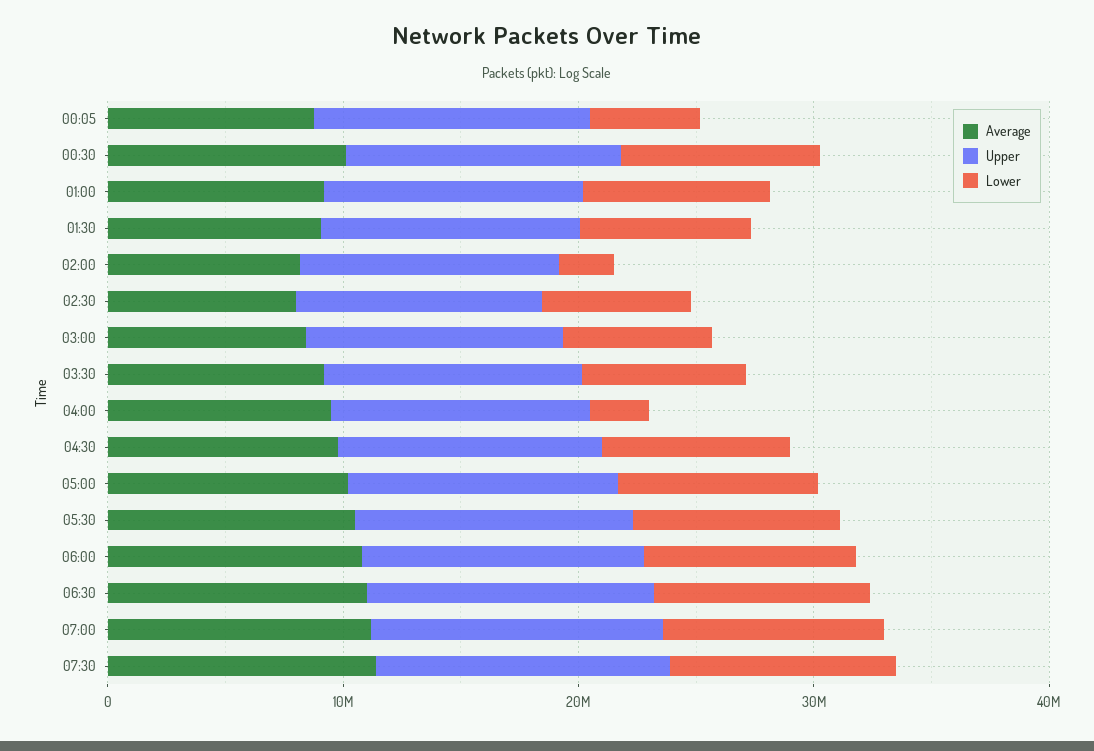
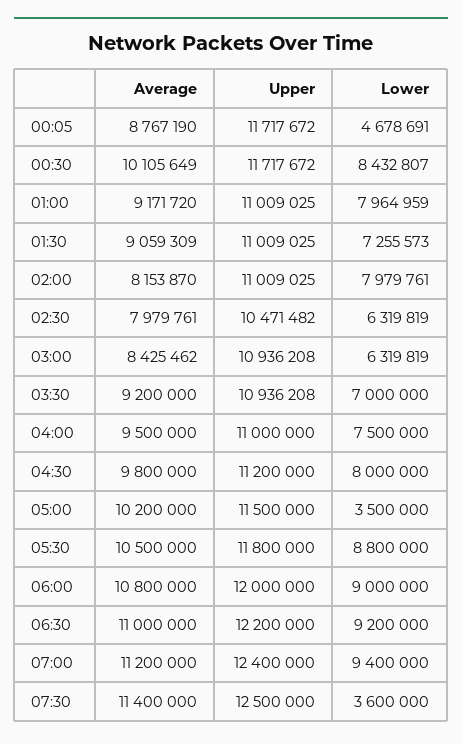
Lower, 02:00: 2000000 -> 7979761
Lower, 04:00: 2000000 -> 7500000
Lower, 05:00: 8000000 -> 3500000
Lower, 07:30: 10000000 -> 3600000

